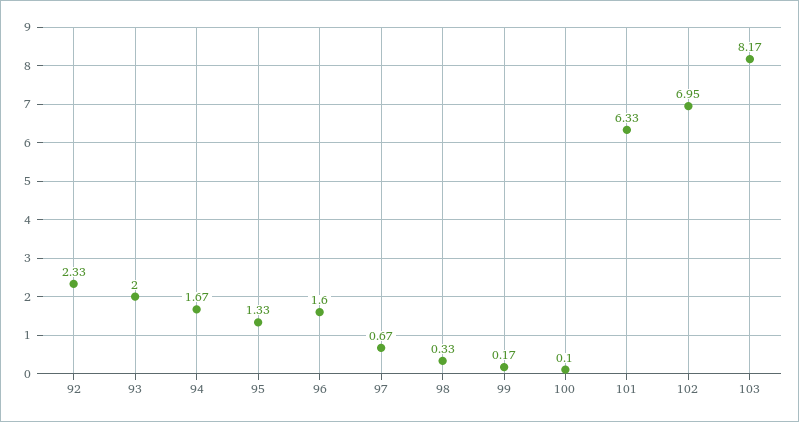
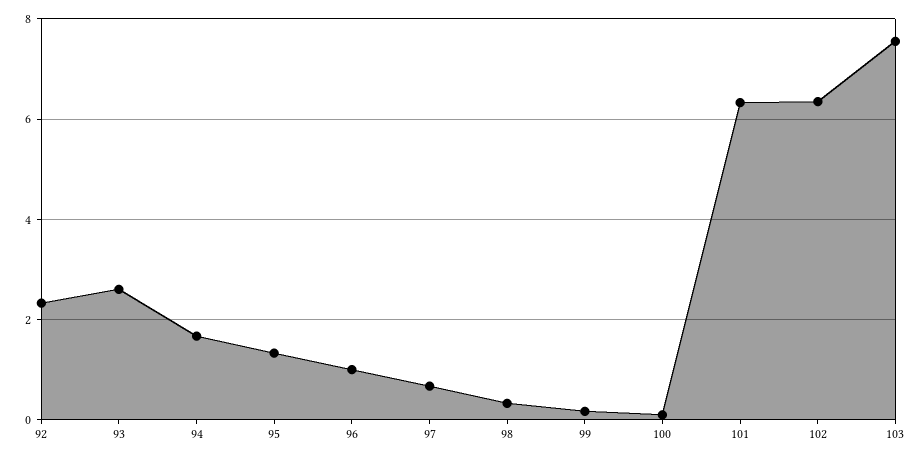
93: 2 -> 2.6
96: 1.6 -> 1
102: 6.95 -> 6.4
103: 8.17 -> 7.6

